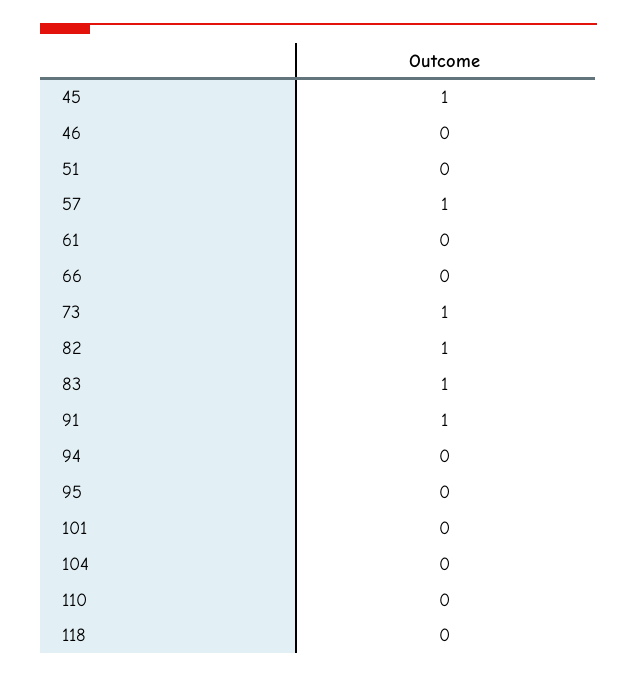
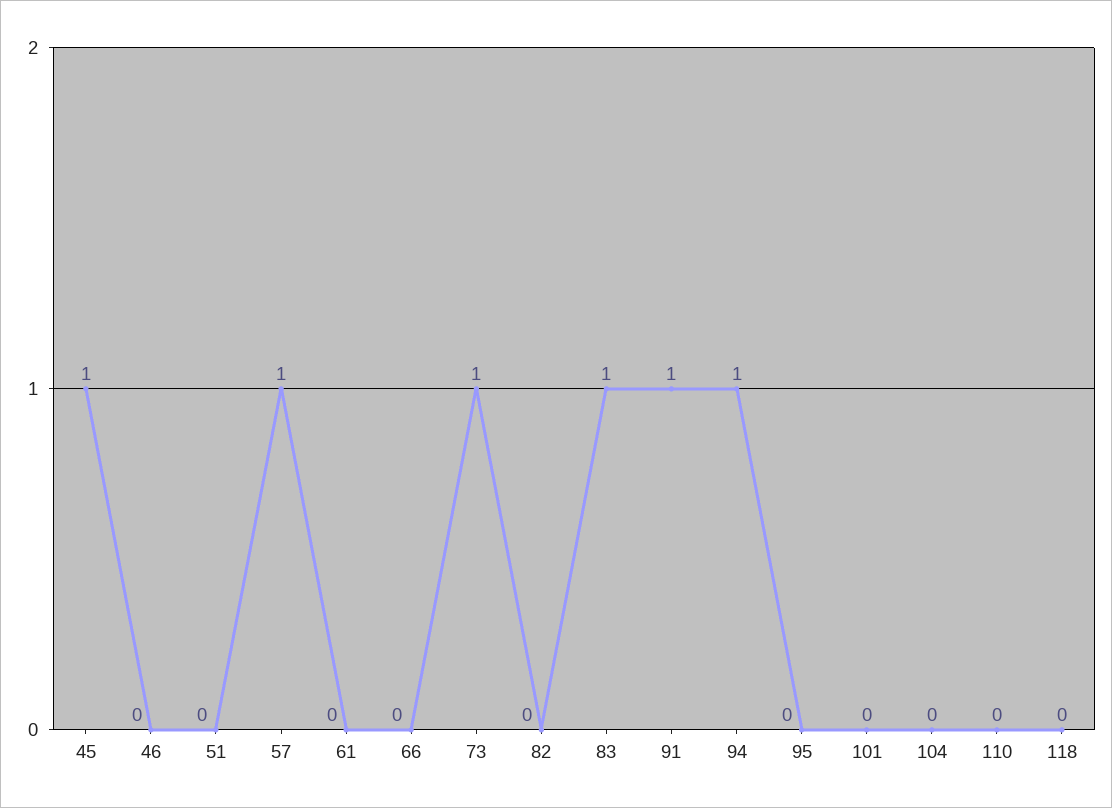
82: 1 -> 0
94: 0 -> 1

